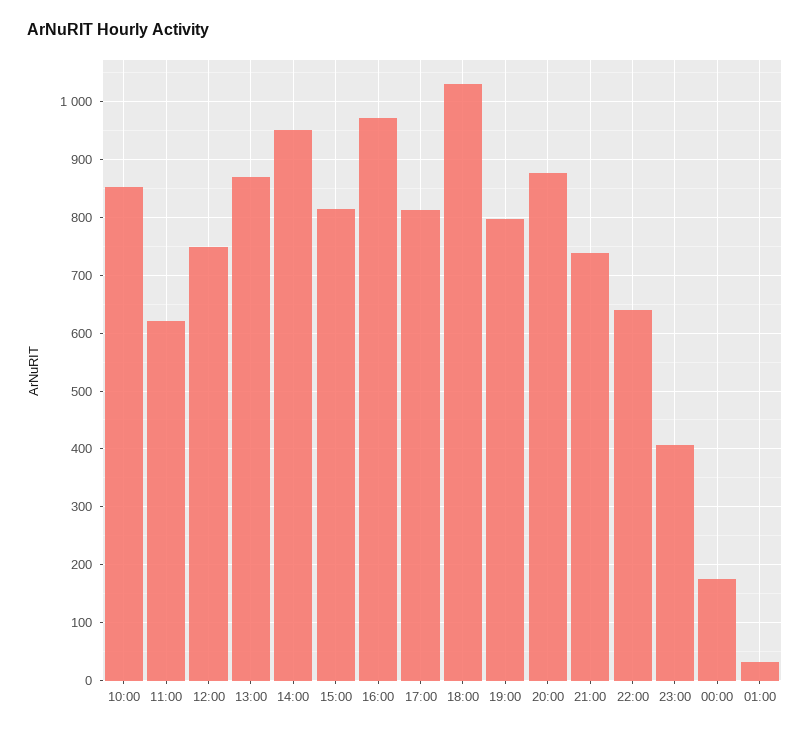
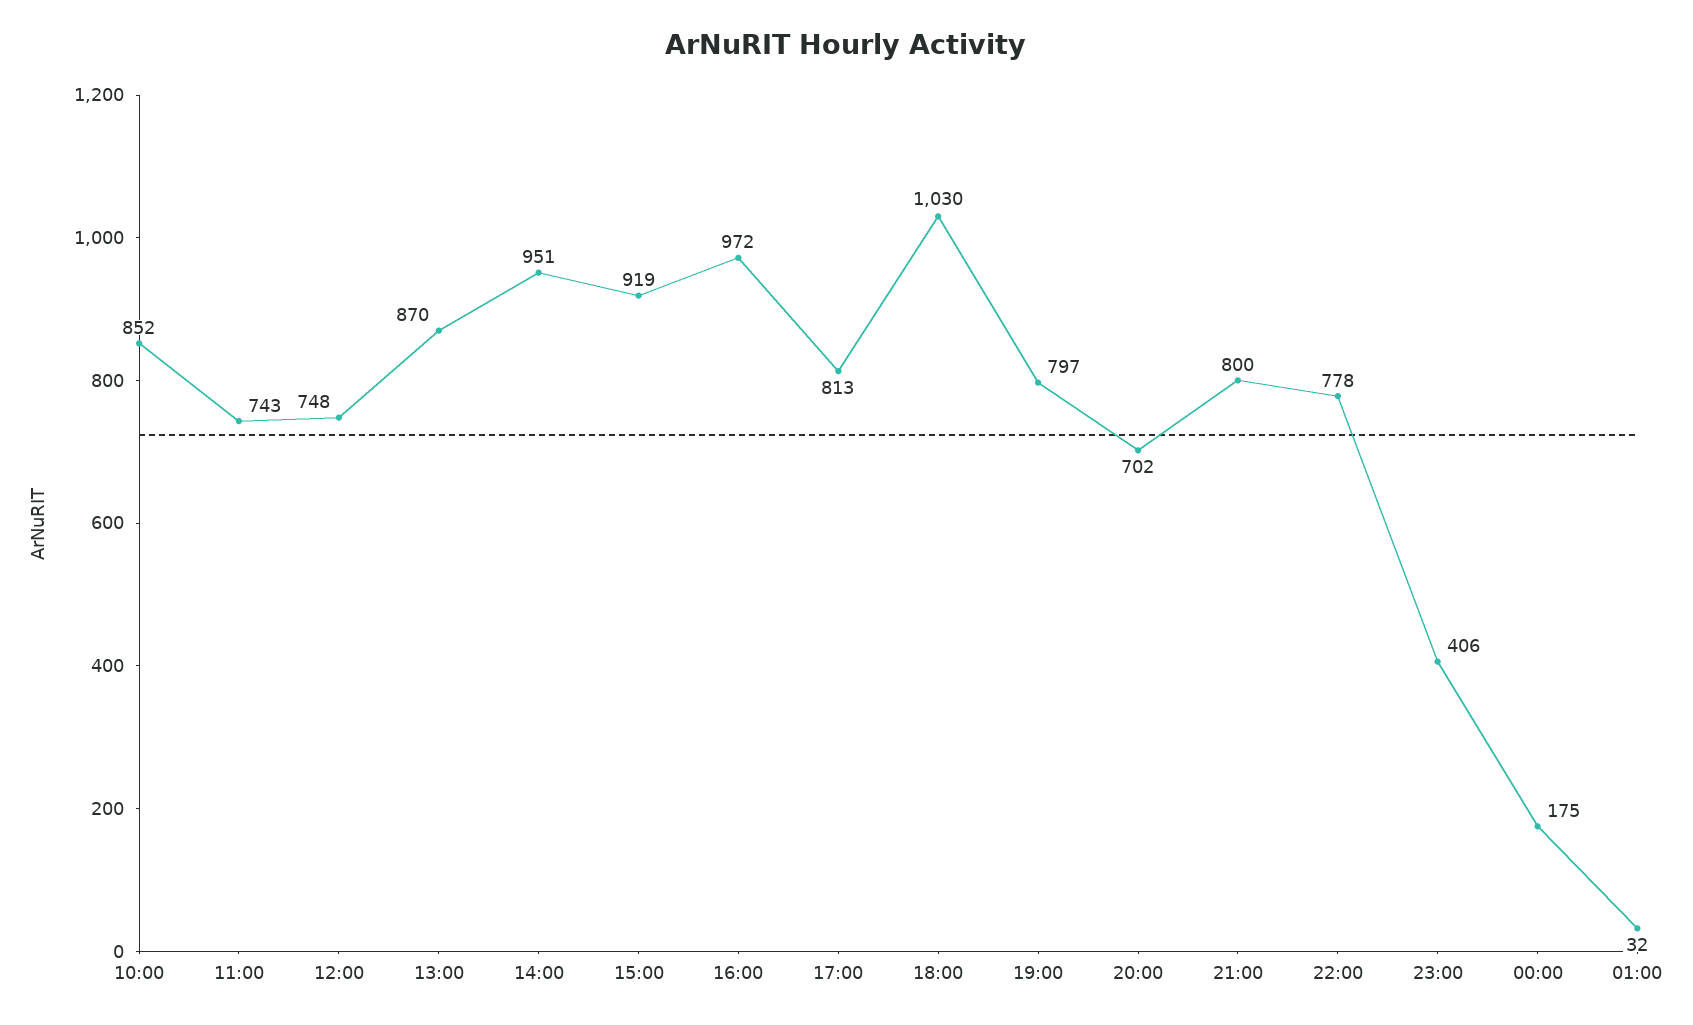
11:00: 620 -> 743
15:00: 820 -> 919
20:00: 880 -> 702
21:00: 740 -> 800
22:00: 640 -> 778

